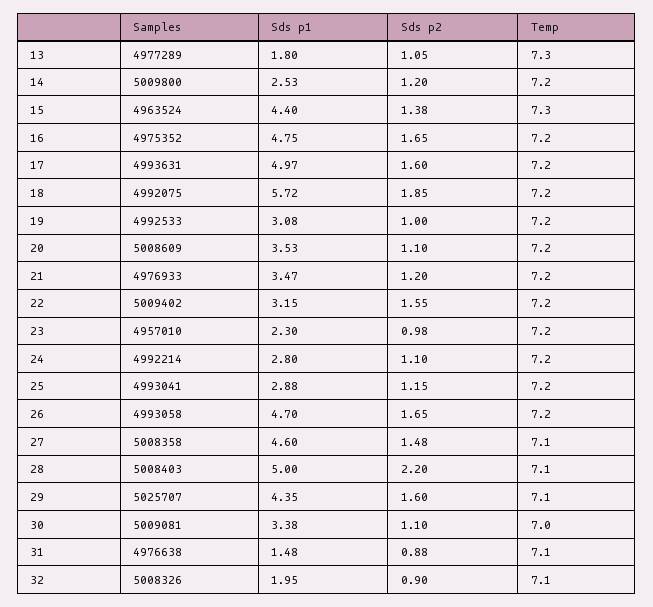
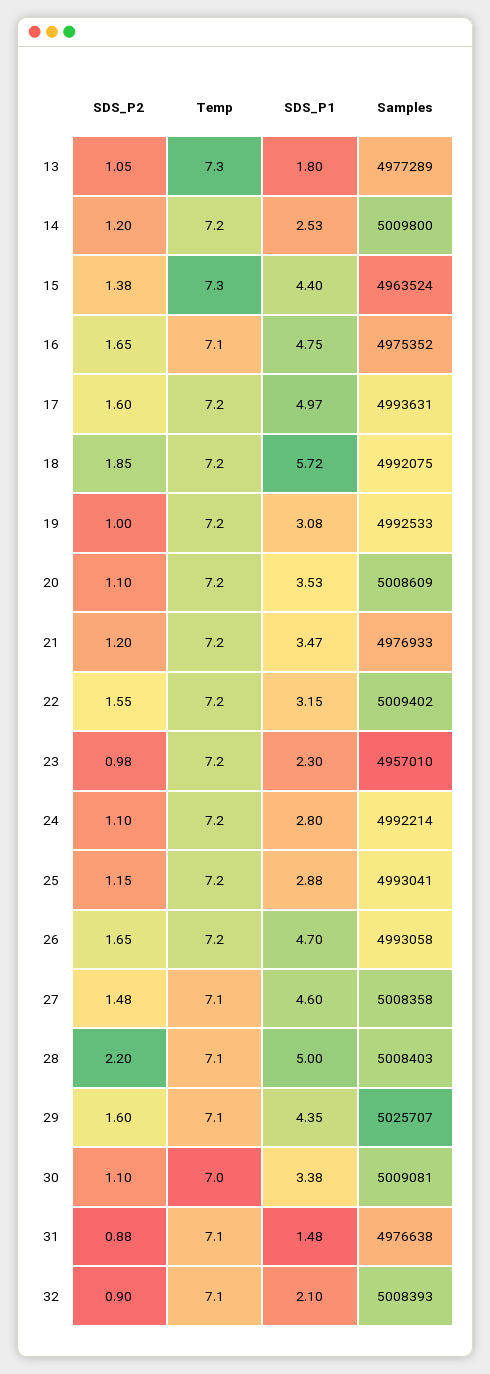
Temp, 16: 7.2 -> 7.1
Samples, 32: 5008326 -> 5008393
Sds p1, 32: 1.95 -> 2.1

